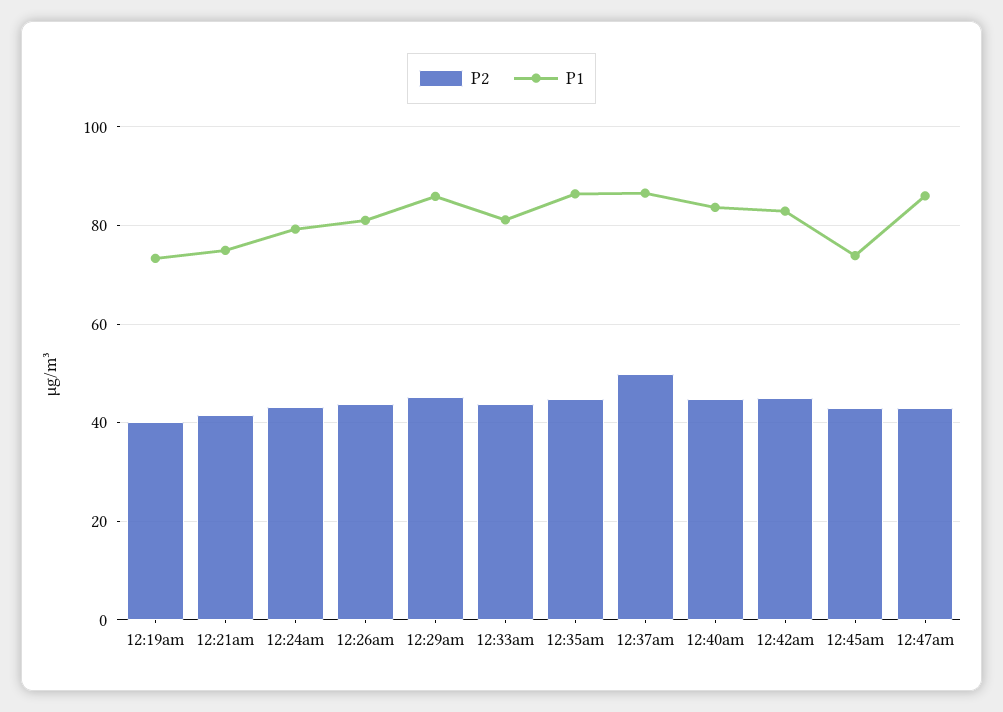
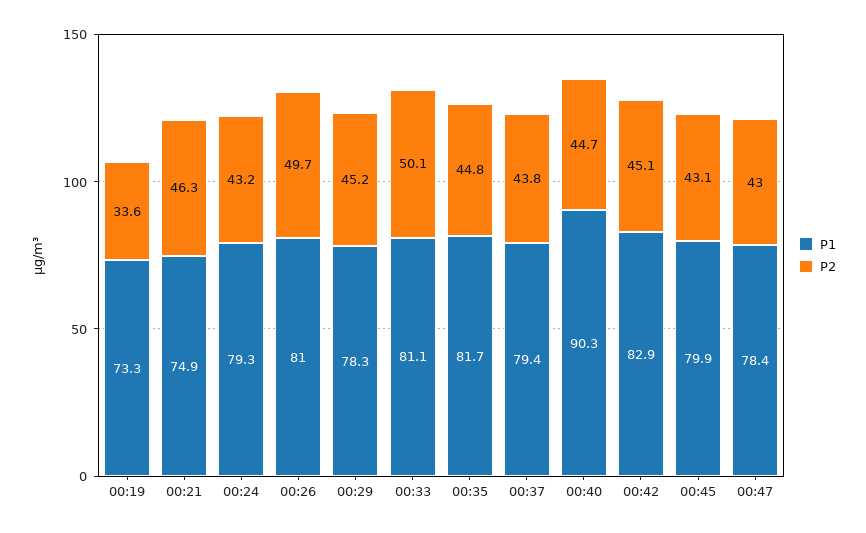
P2, 12:19am: 40 -> 33.6
P2, 12:21am: 42 -> 46.3
P2, 12:26am: 44 -> 49.7
P1, 12:29am: 86 -> 78.3
P2, 12:33am: 44 -> 50.1
P1, 12:35am: 86 -> 81.7
P2, 12:37am: 50 -> 43.8
P1, 12:37am: 86 -> 79.4
P1, 12:40am: 84 -> 90.3
P1, 12:45am: 74 -> 79.9
P1, 12:47am: 86 -> 78.4

